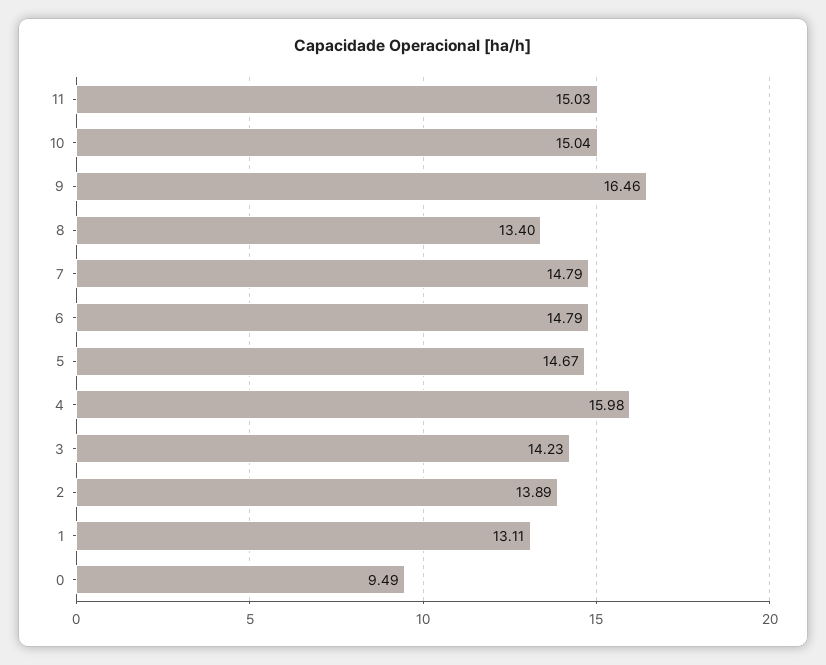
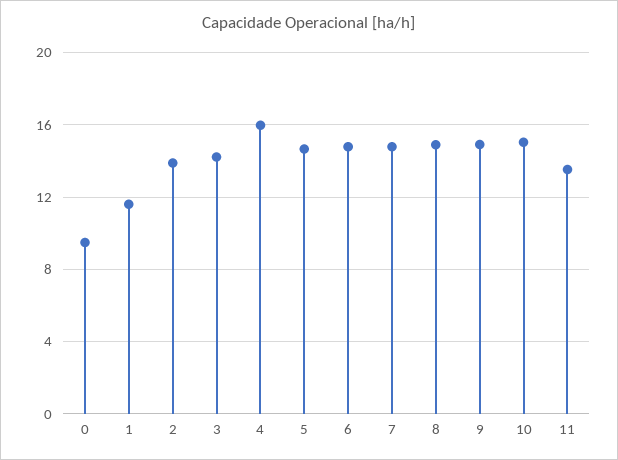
11: 15.03 -> 13.5
9: 16.46 -> 15
8: 13.4 -> 15
1: 13.11 -> 11.5

